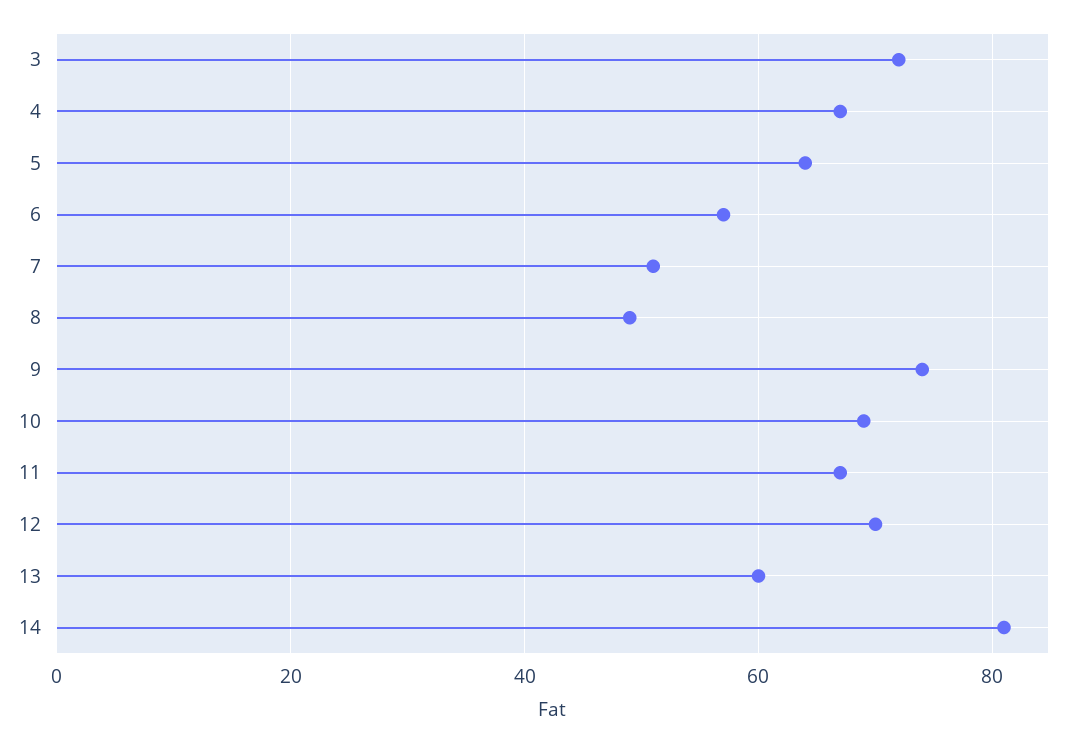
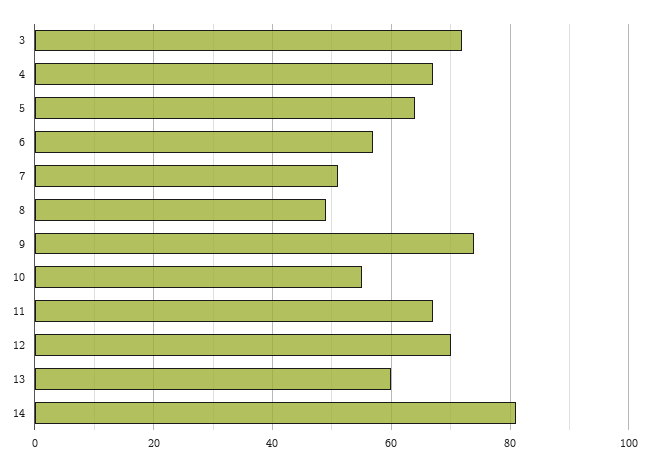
10: 70 -> 55

